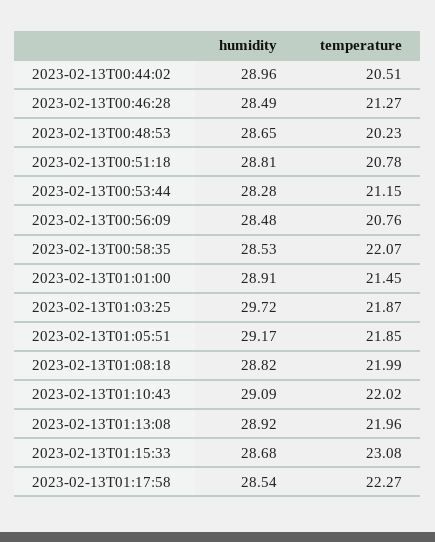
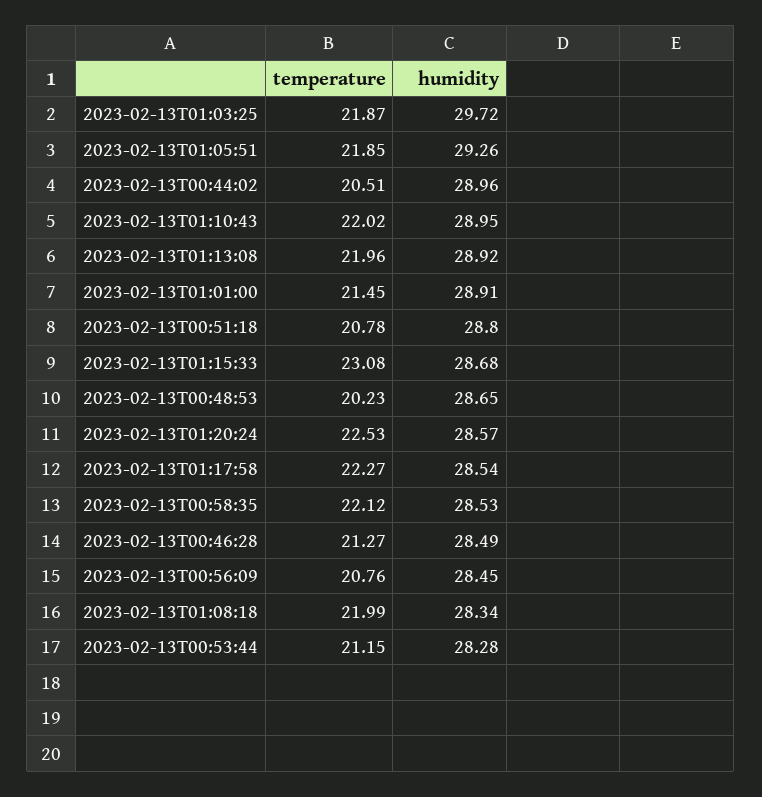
humidity, 2023-02-13T00:51:18: 28.81 -> 28.8
humidity, 2023-02-13T00:56:09: 28.48 -> 28.45
temperature, 2023-02-13T00:58:35: 22.07 -> 22.12
humidity, 2023-02-13T01:05:51: 29.17 -> 29.26
humidity, 2023-02-13T01:08:18: 28.82 -> 28.34
humidity, 2023-02-13T01:10:43: 29.09 -> 28.95
temperature, 2023-02-13T01:20:24: none -> 22.53
humidity, 2023-02-13T01:20:24: none -> 28.57

